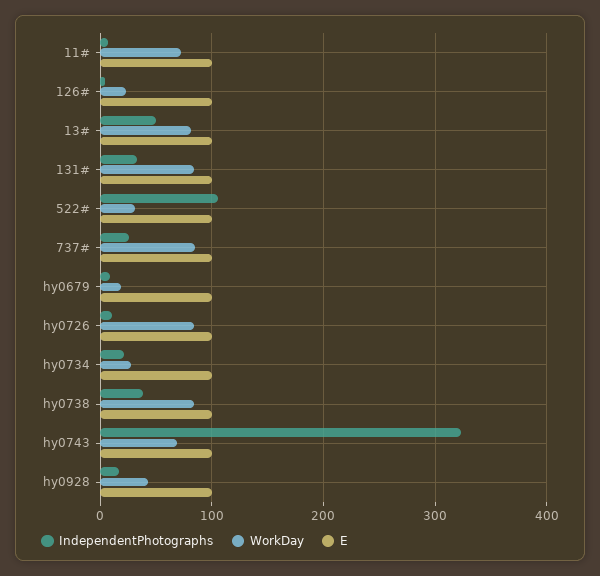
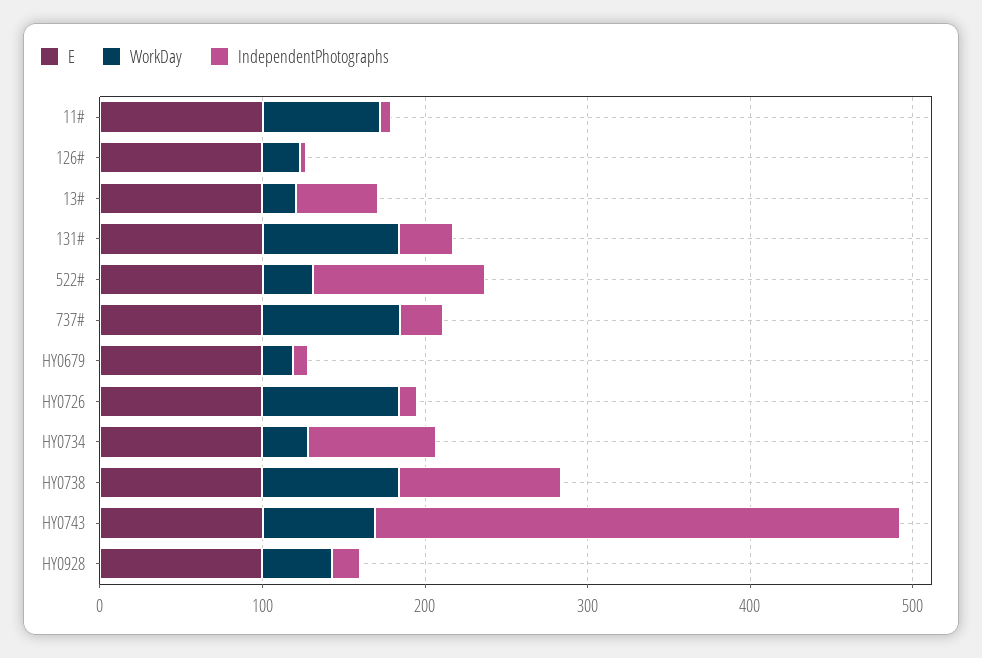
WorkDay, 13#: 80 -> 20
IndependentPhotographs, hy0734: 20 -> 80
IndependentPhotographs, hy0738: 40 -> 100

